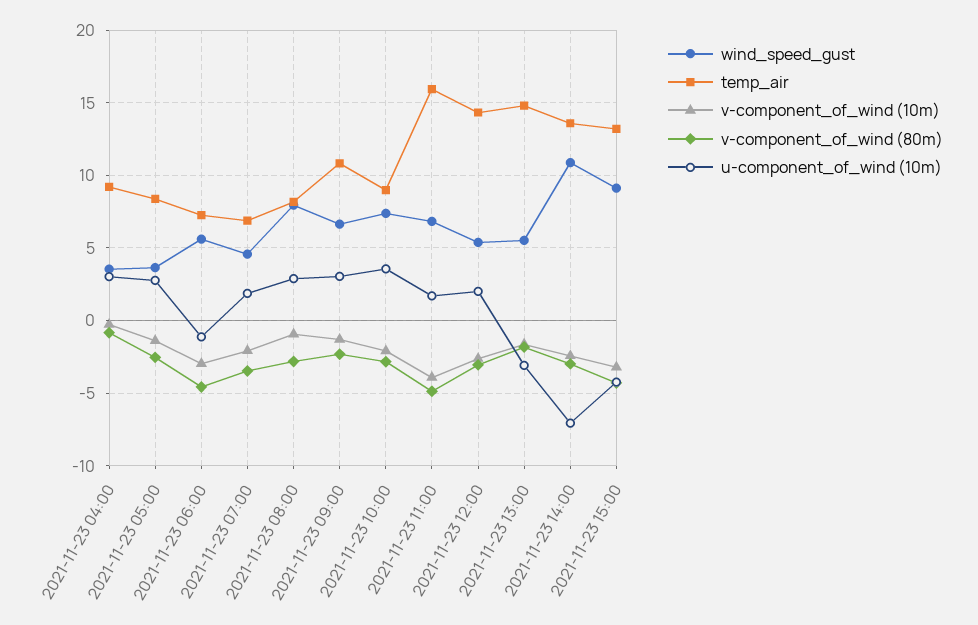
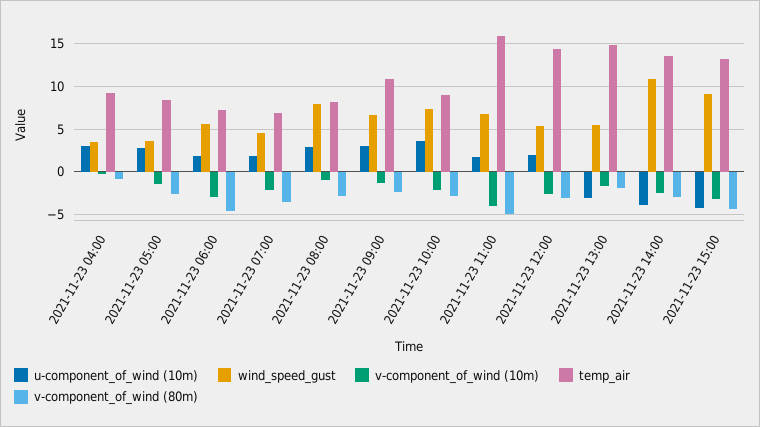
u-component_of_wind (10m), 2021-11-23 06:00: -1 -> 2
u-component_of_wind (10m), 2021-11-23 14:00: -7 -> -4

